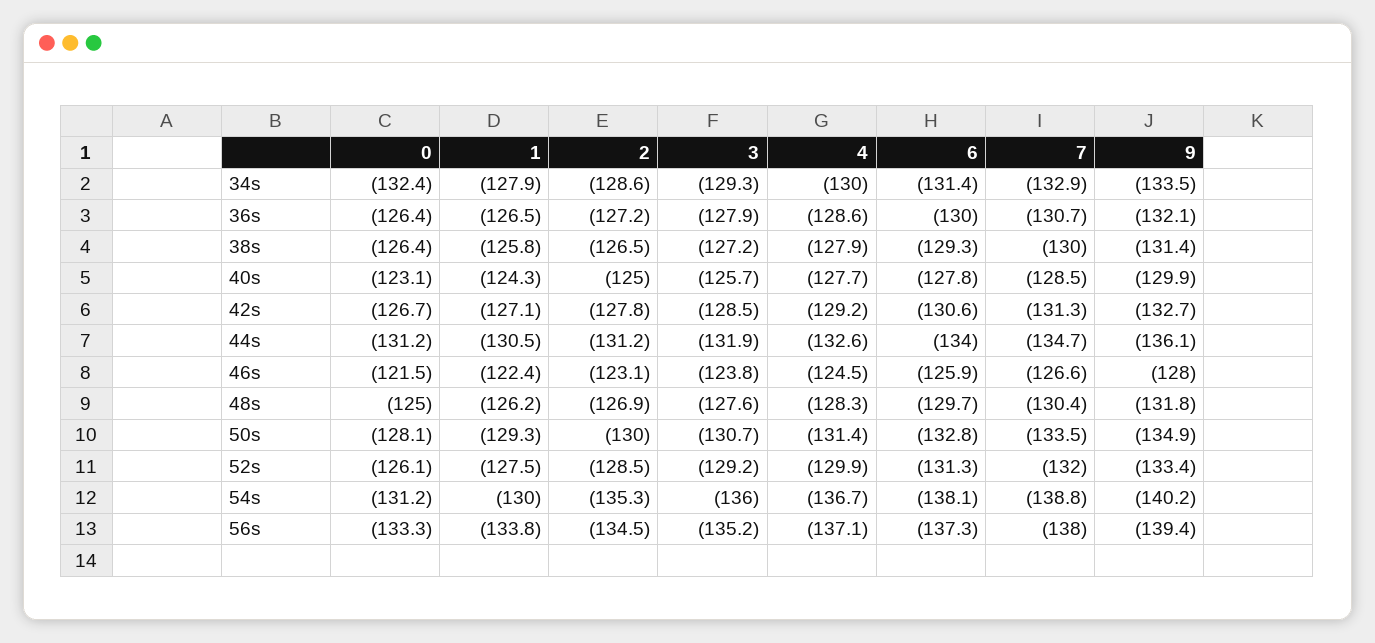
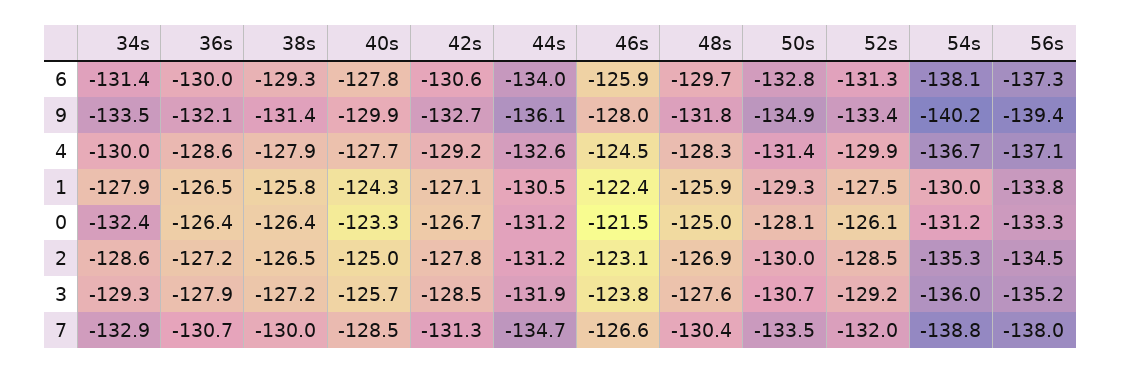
0, 40s: -123.1 -> -123.3
1, 48s: -126.2 -> -125.9

